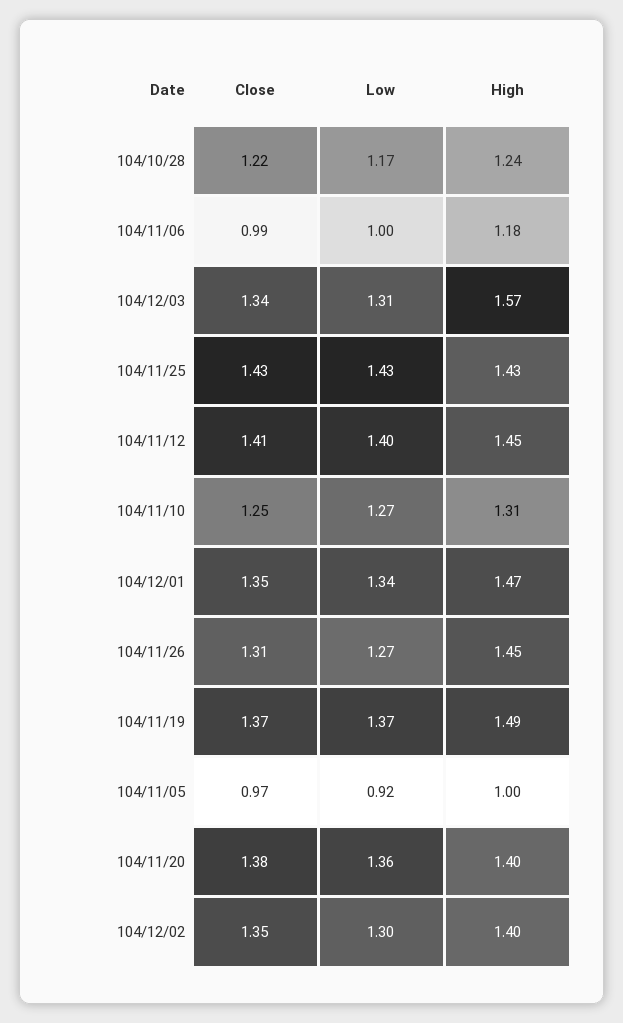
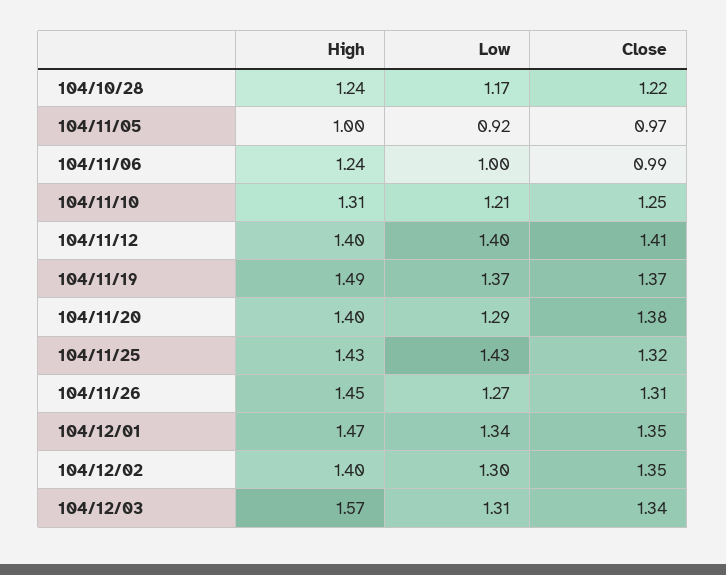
High, 104/11/06: 1.18 -> 1.24
Close, 104/11/25: 1.43 -> 1.32
High, 104/11/12: 1.45 -> 1.4
Low, 104/11/10: 1.27 -> 1.21
Low, 104/11/20: 1.36 -> 1.29

